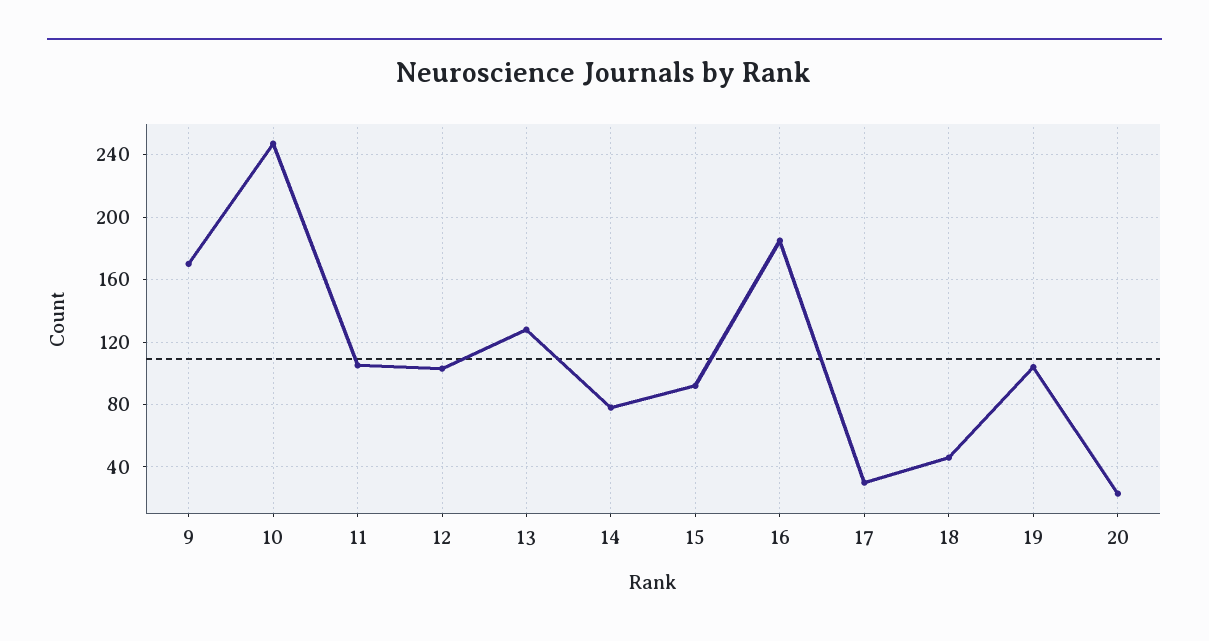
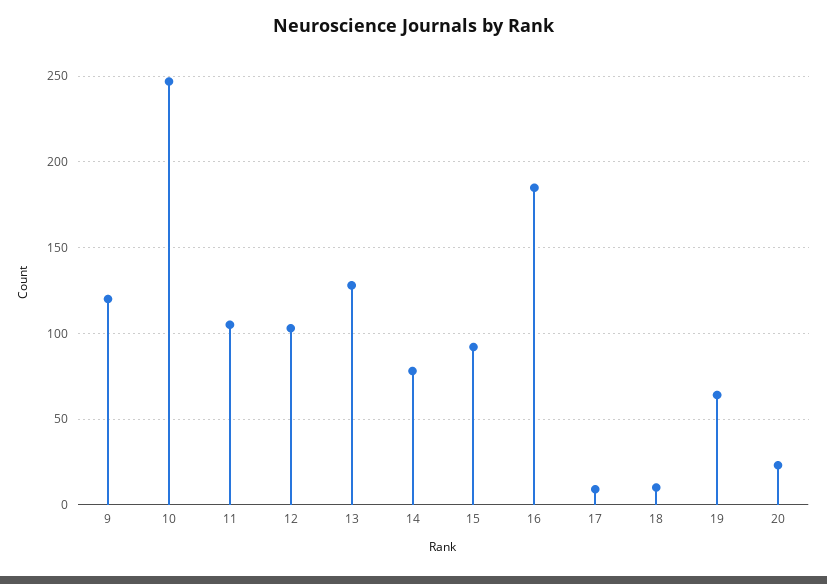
9: 170 -> 120
17: 30 -> 10
18: 45 -> 10
19: 105 -> 65

